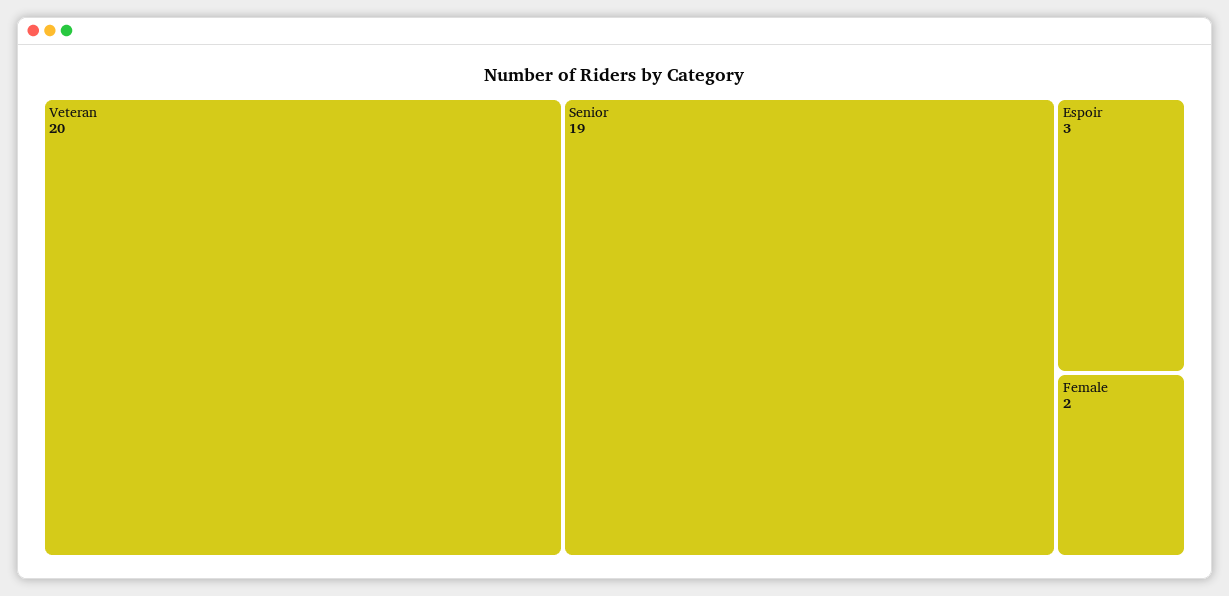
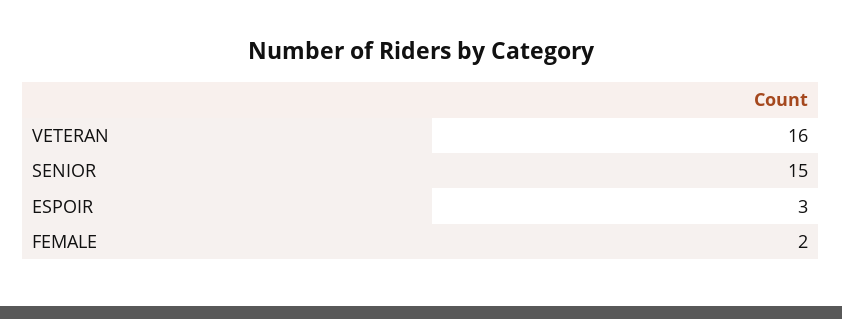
Veteran: 20 -> 16
Senior: 19 -> 15

